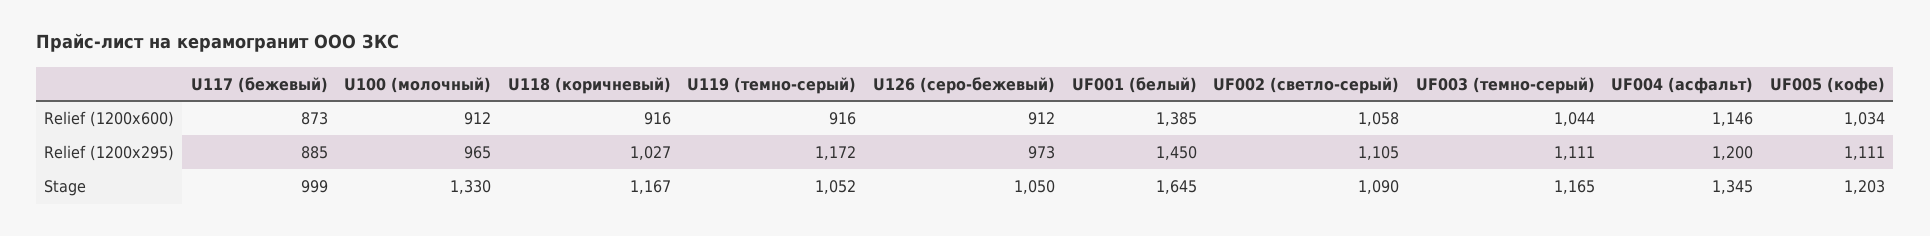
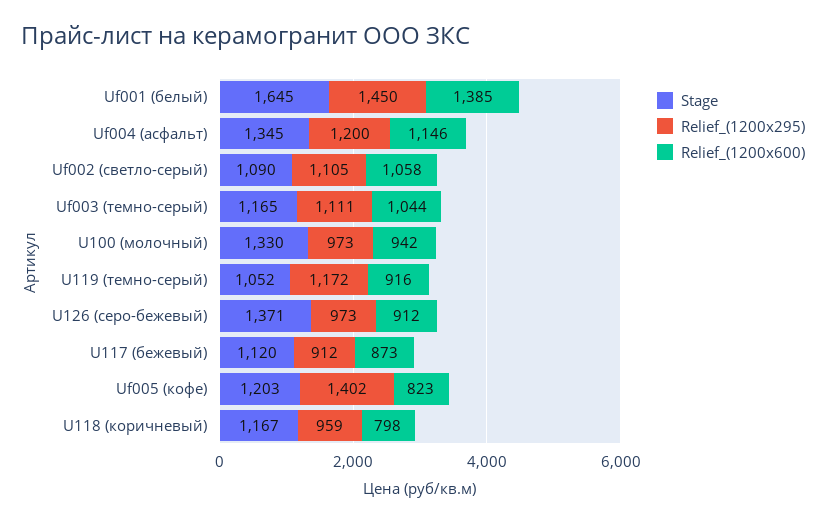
Relief (1200x600), U100 (молочный): 912 -> 942
Relief (1200x600), U118 (коричневый): 916 -> 798
Relief (1200x600), UF005 (кофе): 1034 -> 823
Relief (1200x295), U117 (бежевый): 885 -> 912
Relief (1200x295), U100 (молочный): 965 -> 973
Relief (1200x295), U118 (коричневый): 1027 -> 959
Relief (1200x295), UF005 (кофе): 1111 -> 1402
Stage, U117 (бежевый): 999 -> 1120
Stage, U126 (серо-бежевый): 1050 -> 1371

